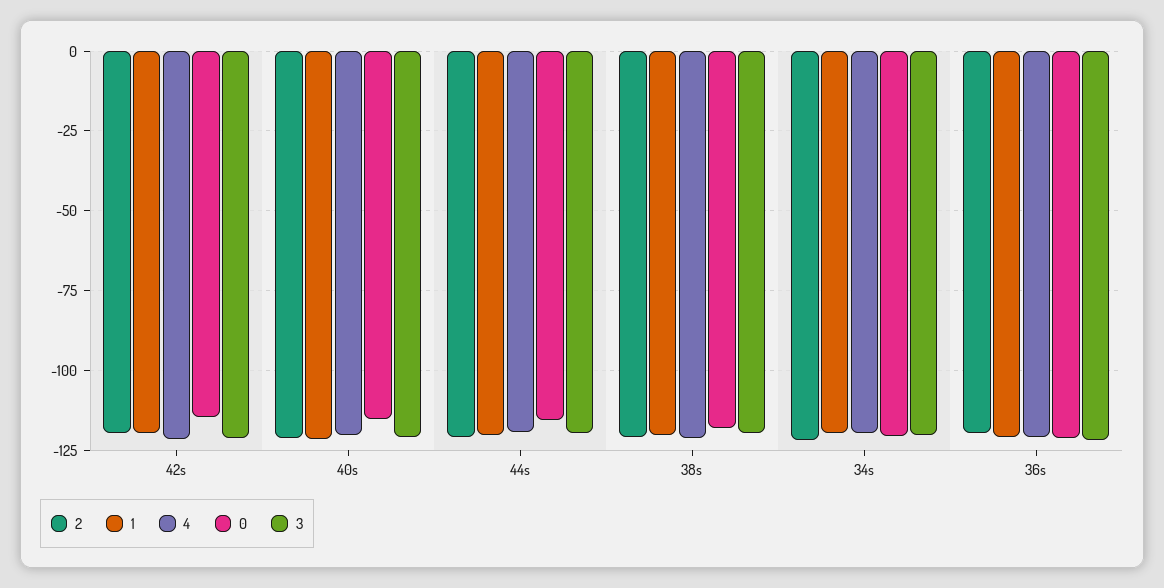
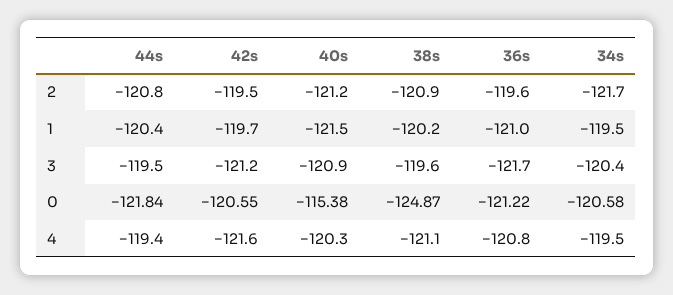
0, 42s: -115 -> -120.55
0, 44s: -115 -> -121.84
0, 38s: -117.5 -> -124.87

